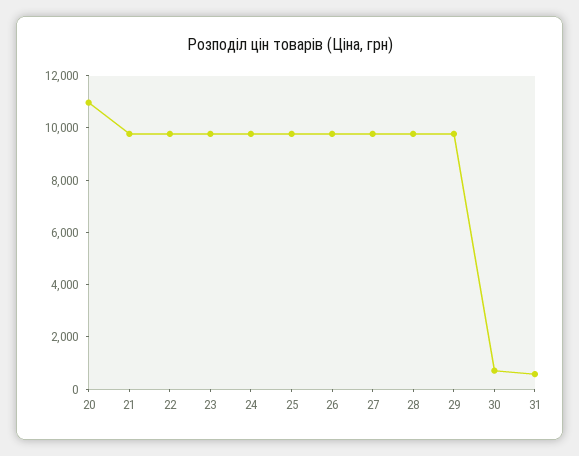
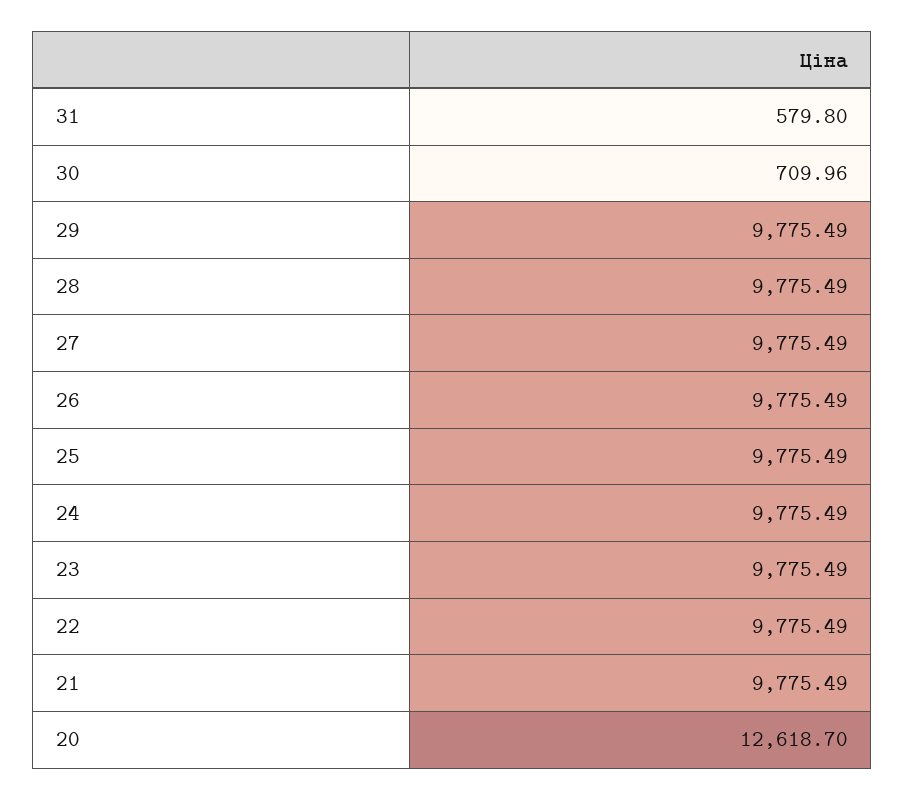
20: 11000 -> 12618.7

